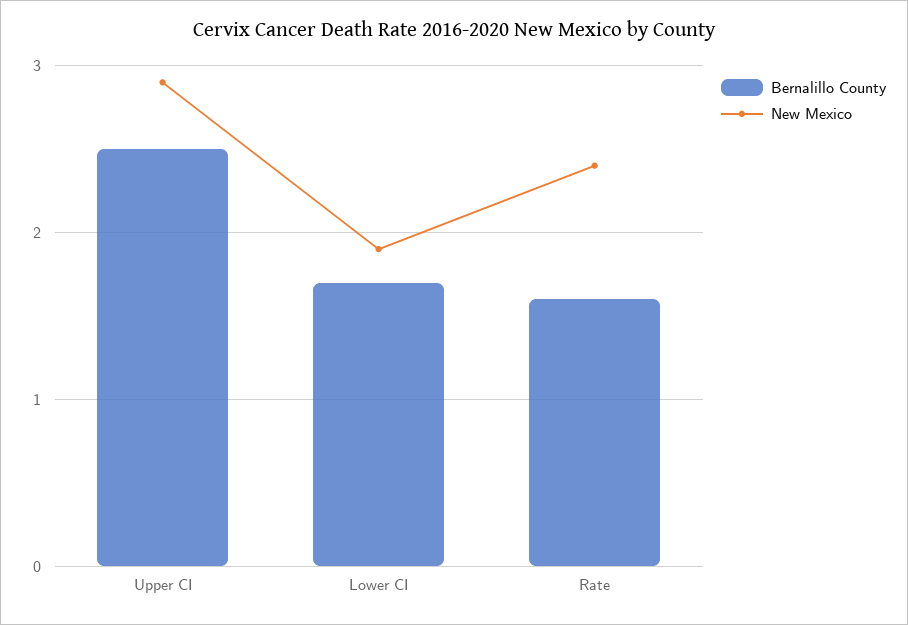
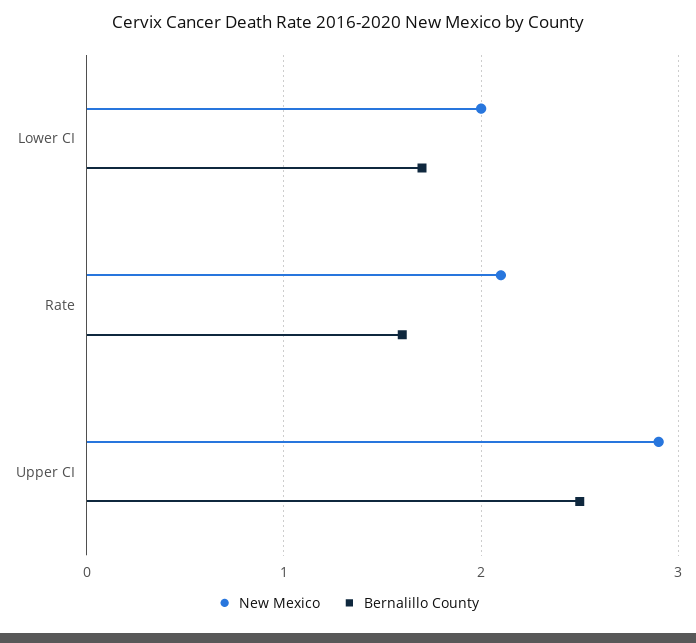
New Mexico, Lower CI: 1.9 -> 2
New Mexico, Rate: 2.4 -> 2.1

